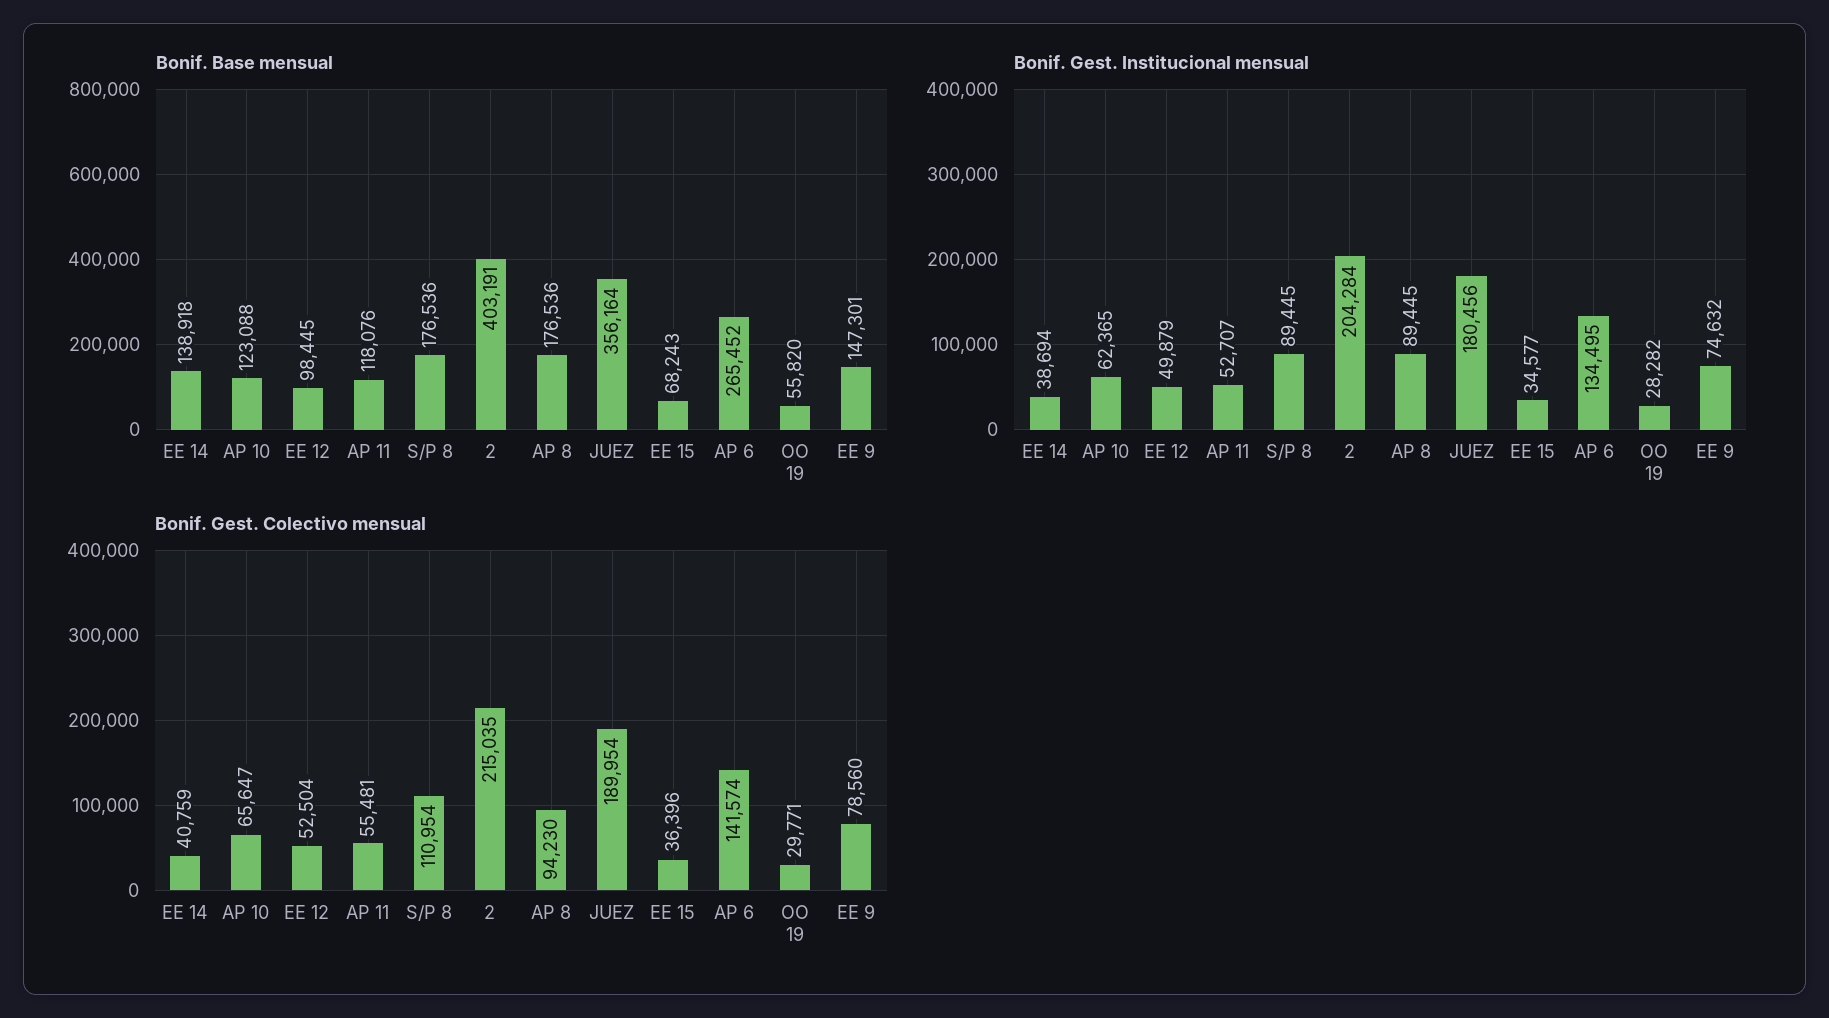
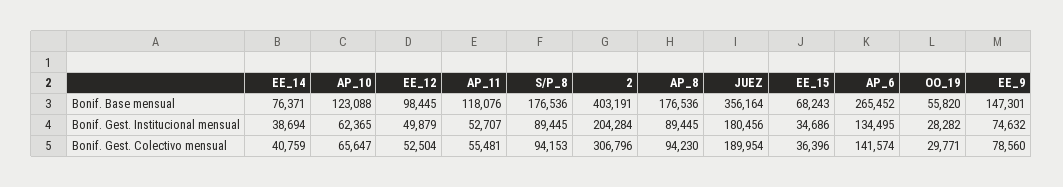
Bonif. Base mensual, EE 14: 138918 -> 76371
Bonif. Gest. Institucional mensual, EE 15: 34577 -> 34686
Bonif. Gest. Colectivo mensual, S/P 8: 110954 -> 94153
Bonif. Gest. Colectivo mensual, 2: 215035 -> 306796

